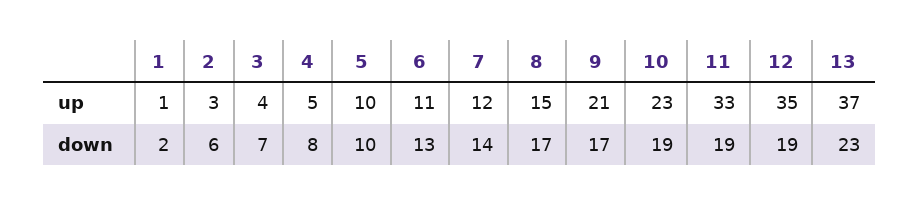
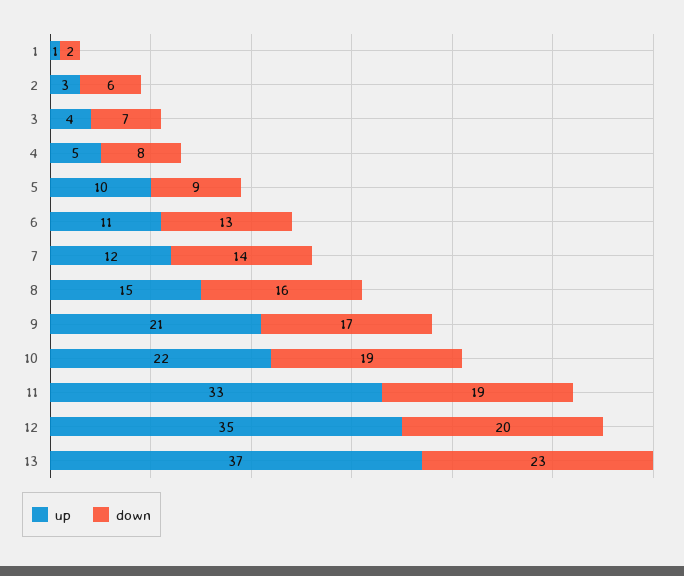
up, 10: 23 -> 22
down, 5: 10 -> 9
down, 8: 17 -> 16
down, 12: 19 -> 20

